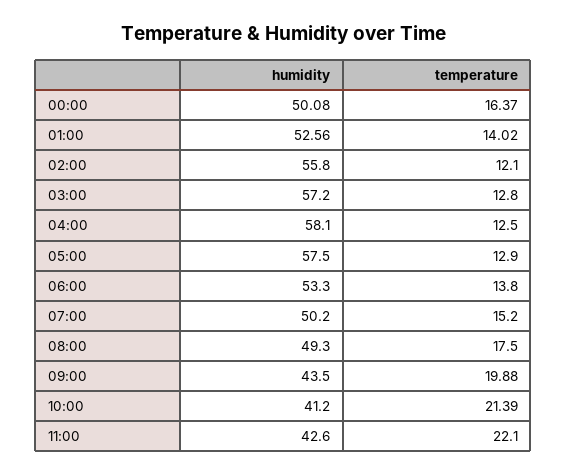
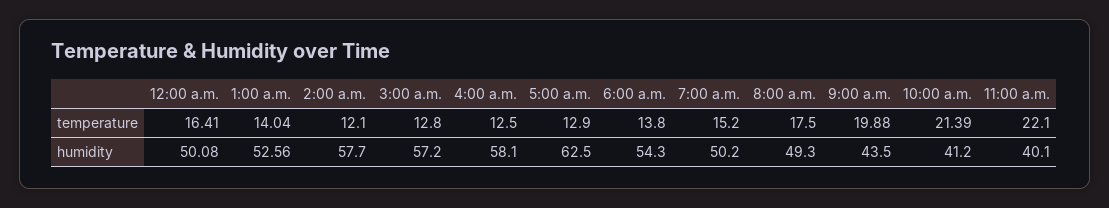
temperature, 00:00: 16.37 -> 16.41
temperature, 01:00: 14.02 -> 14.04
humidity, 02:00: 55.8 -> 57.7
humidity, 05:00: 57.5 -> 62.5
humidity, 06:00: 53.3 -> 54.3
humidity, 11:00: 42.6 -> 40.1

